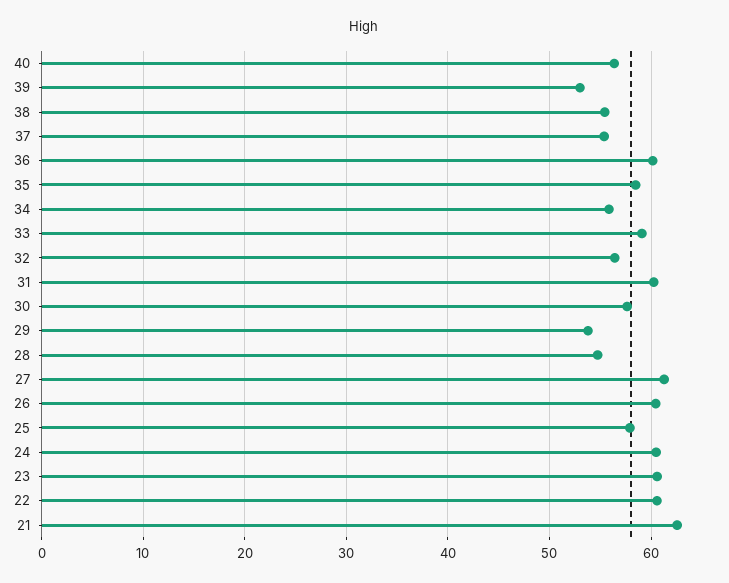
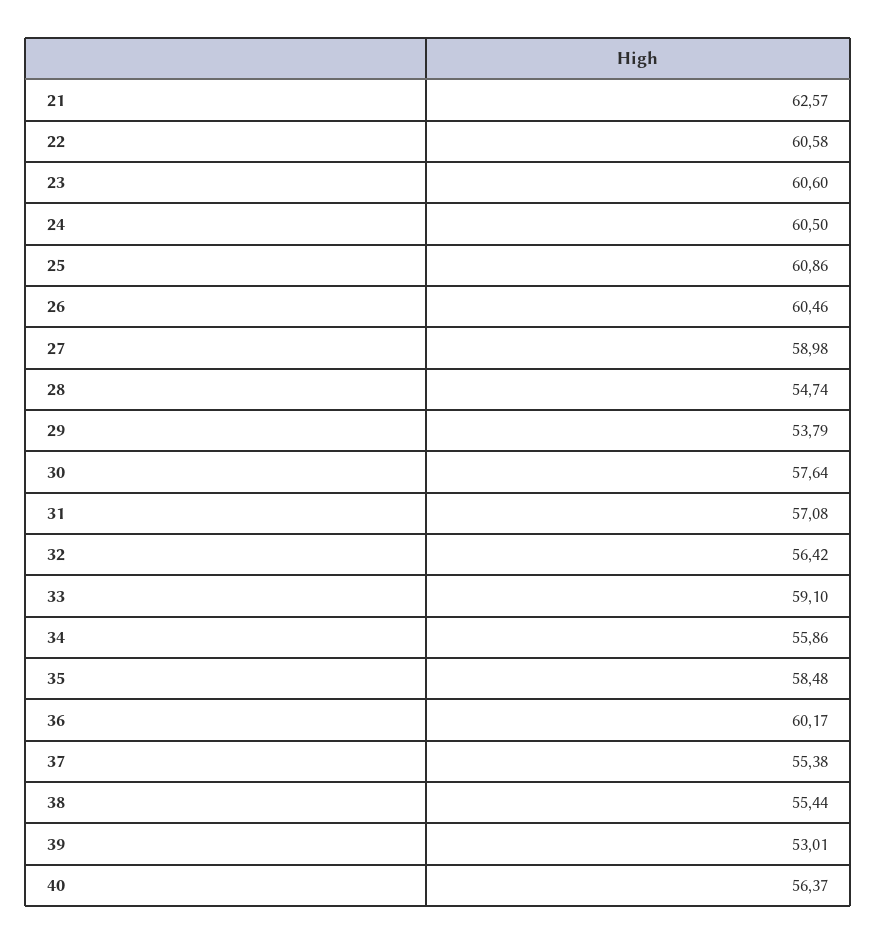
31: 60 -> 57.08
27: 61 -> 58.98
25: 58 -> 60.86

